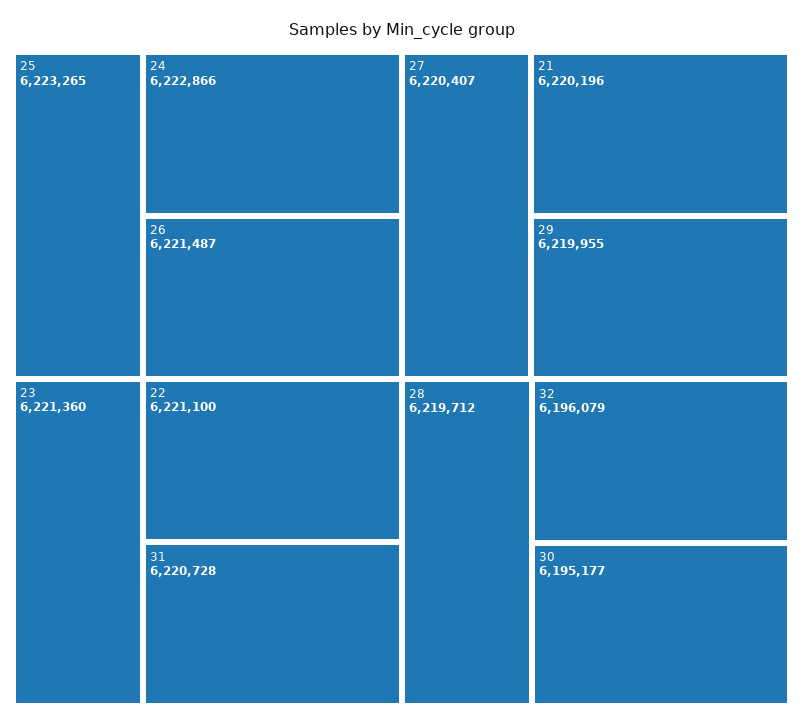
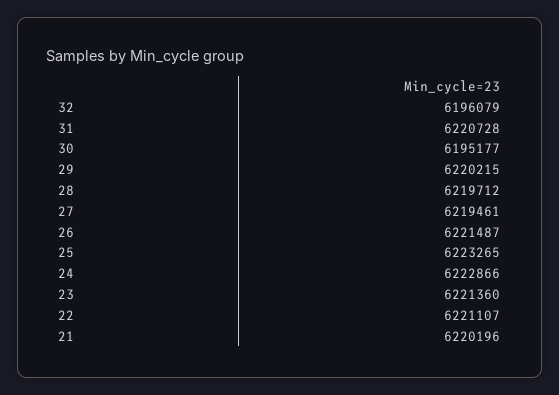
22: 6221100 -> 6221107
27: 6220407 -> 6219461
29: 6219955 -> 6220215

